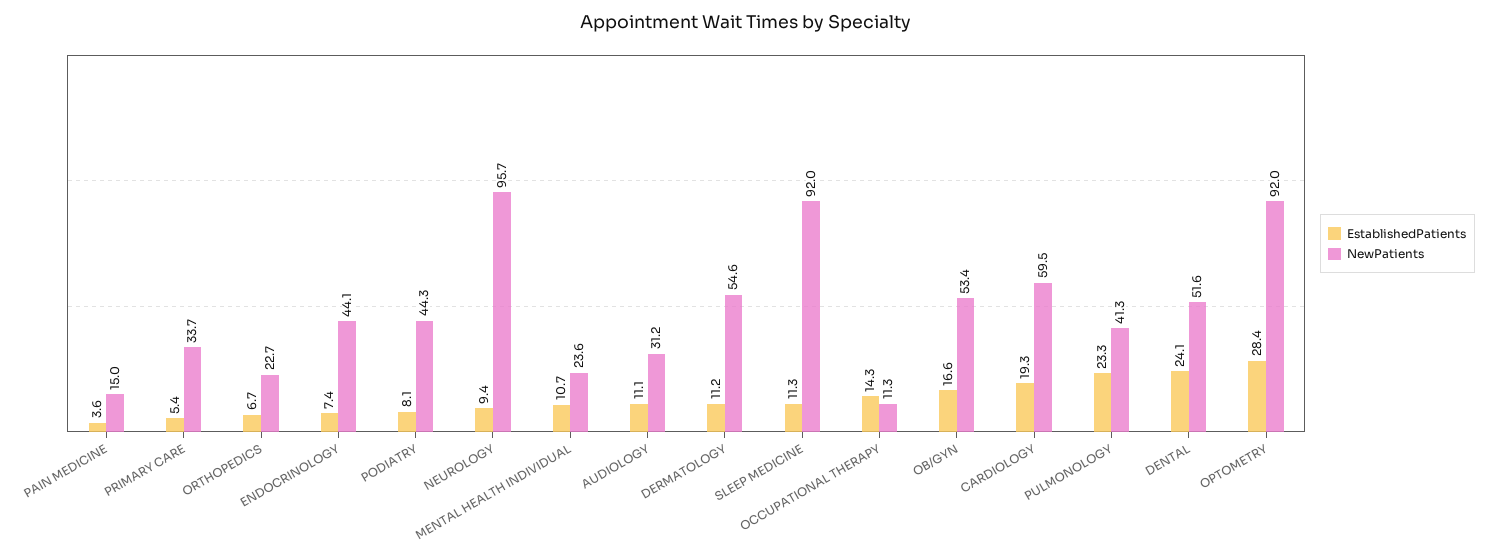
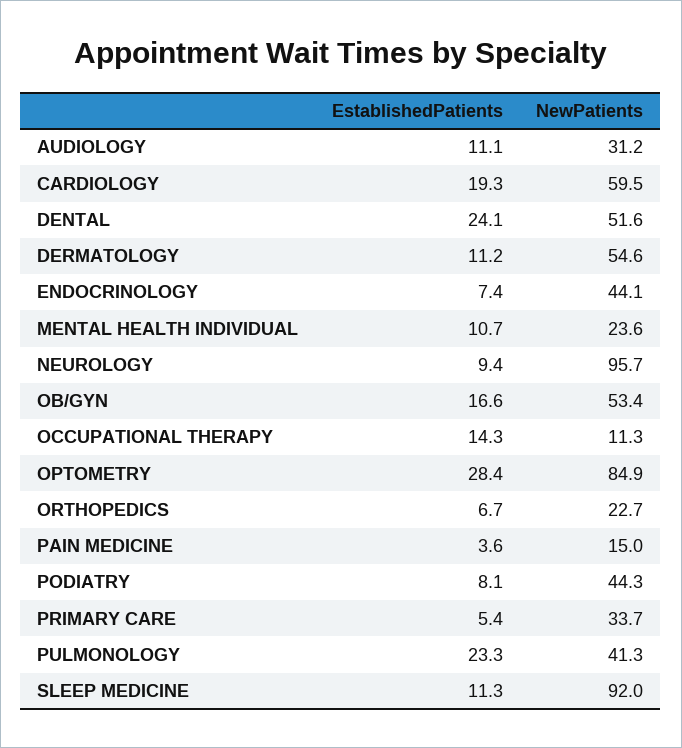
NewPatients, OPTOMETRY: 92 -> 84.9

